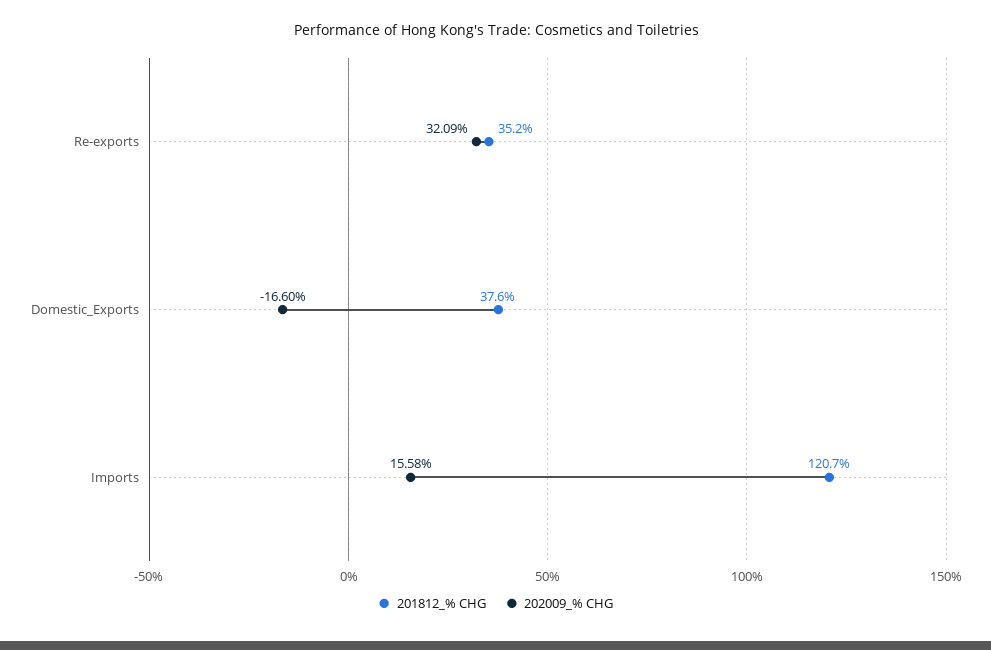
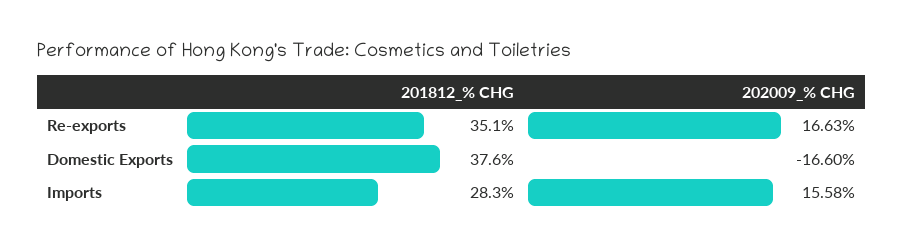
201812_% CHG, Re-exports: 35.2 -> 35.1
202009_% CHG, Re-exports: 32.09 -> 16.63
201812_% CHG, Imports: 120.7 -> 28.3

